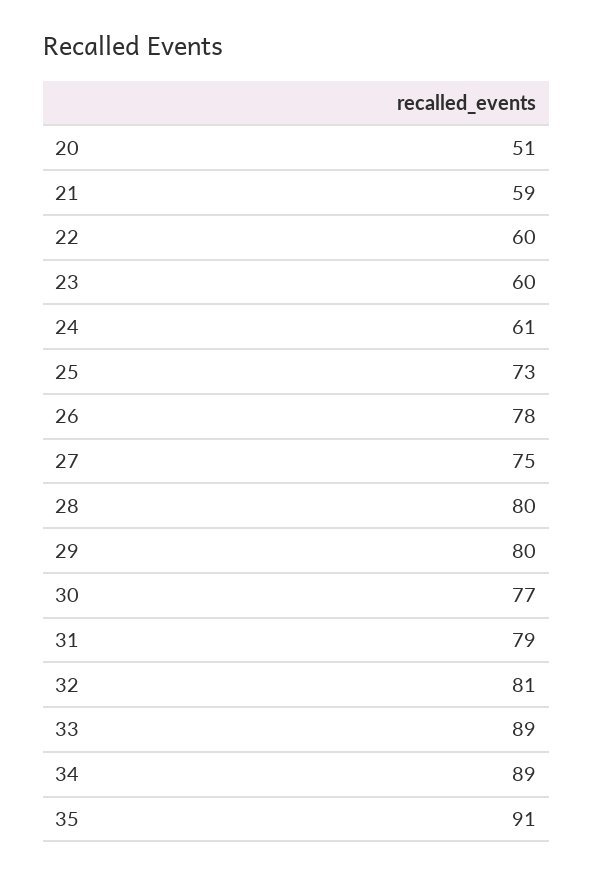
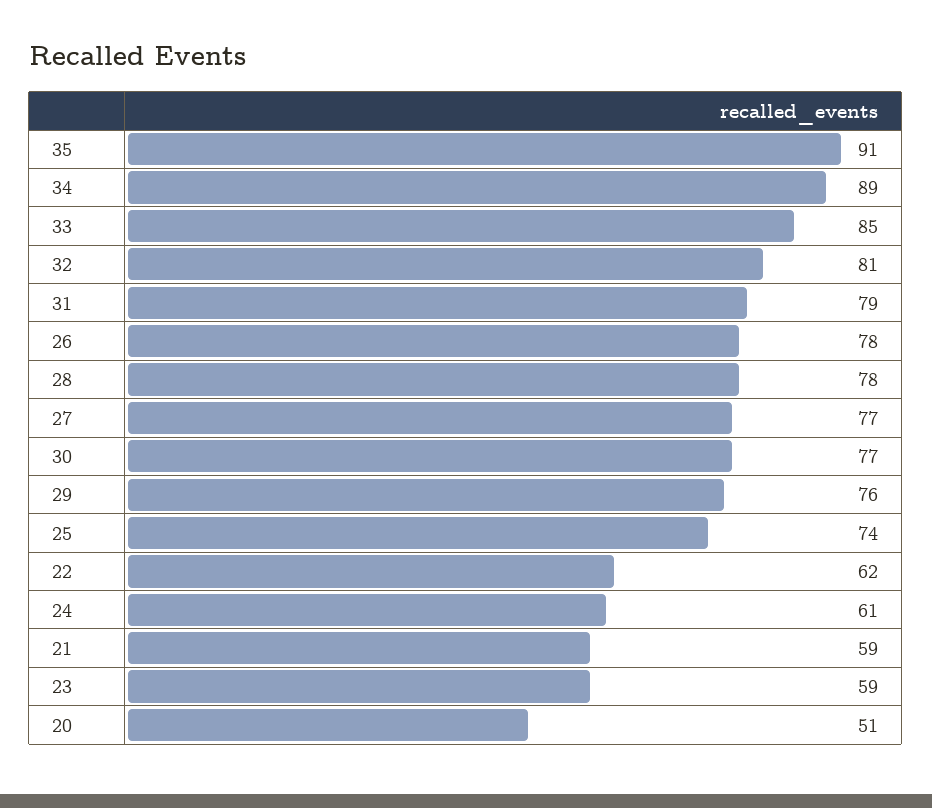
22: 60 -> 62
23: 60 -> 59
25: 73 -> 74
27: 75 -> 77
28: 80 -> 78
29: 80 -> 76
33: 89 -> 85

